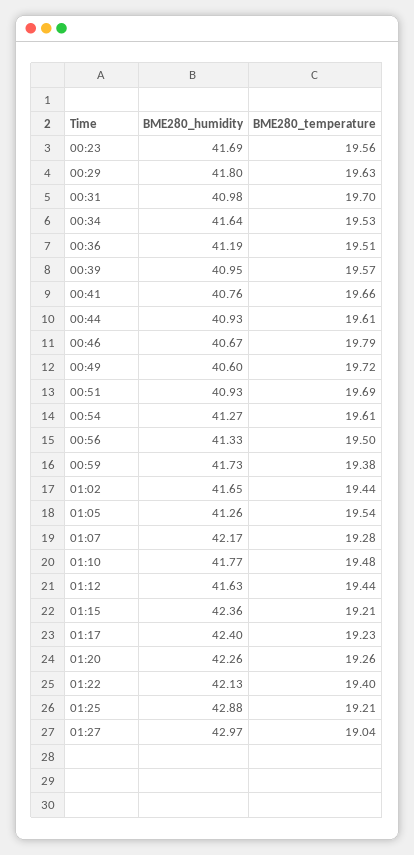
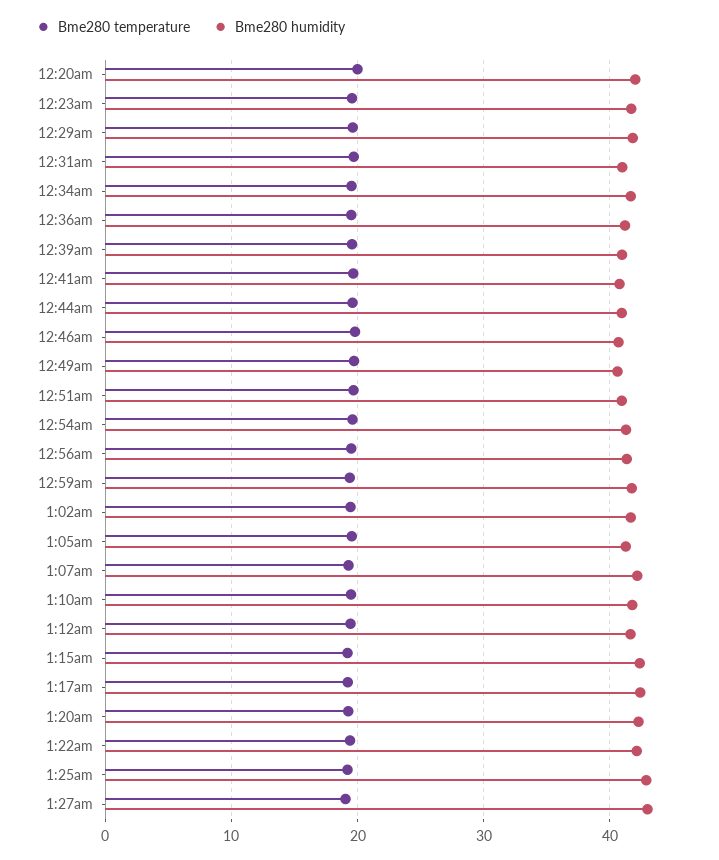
BME280_temperature, 12:20am: none -> 20
BME280_humidity, 12:20am: none -> 42

